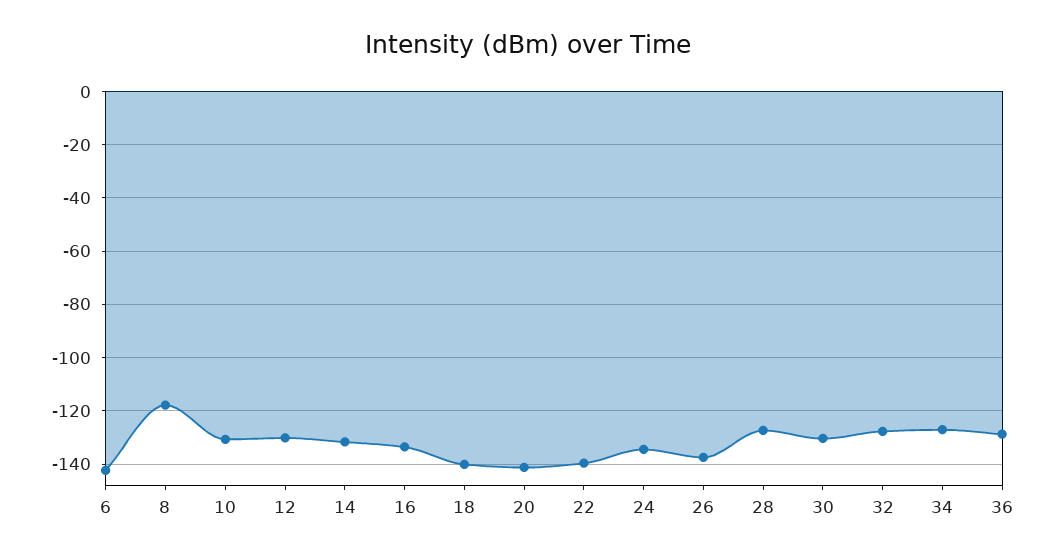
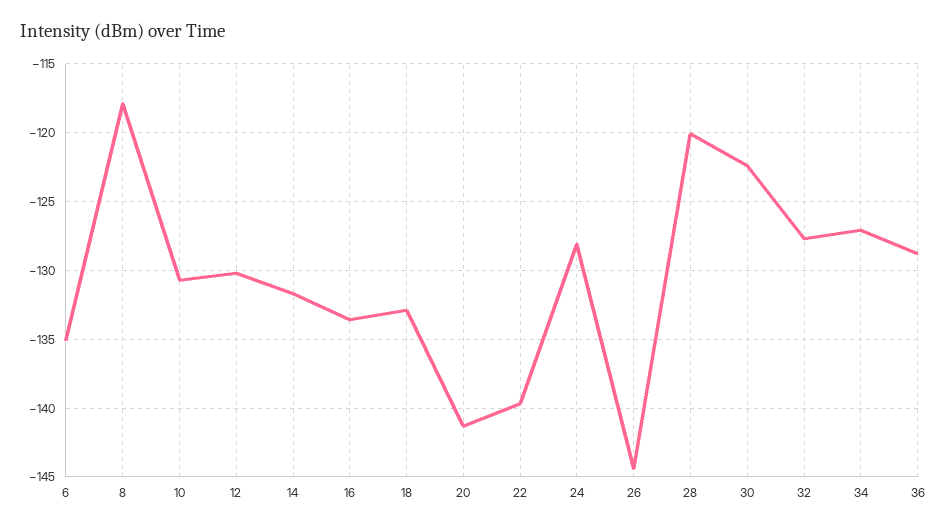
6: -142.5 -> -135
18: -140 -> -133
24: -135 -> -128
26: -137.5 -> -144.5
28: -127.5 -> -120
30: -130 -> -122.5

